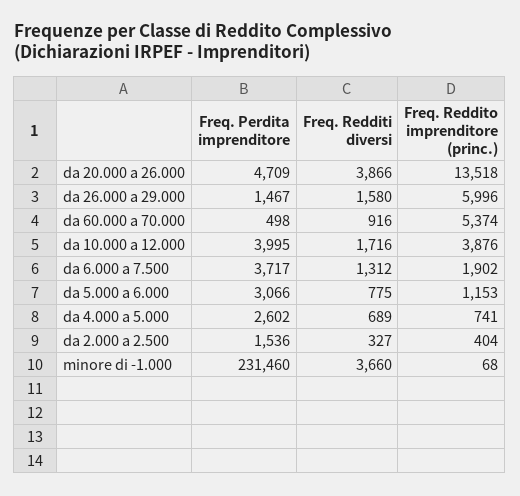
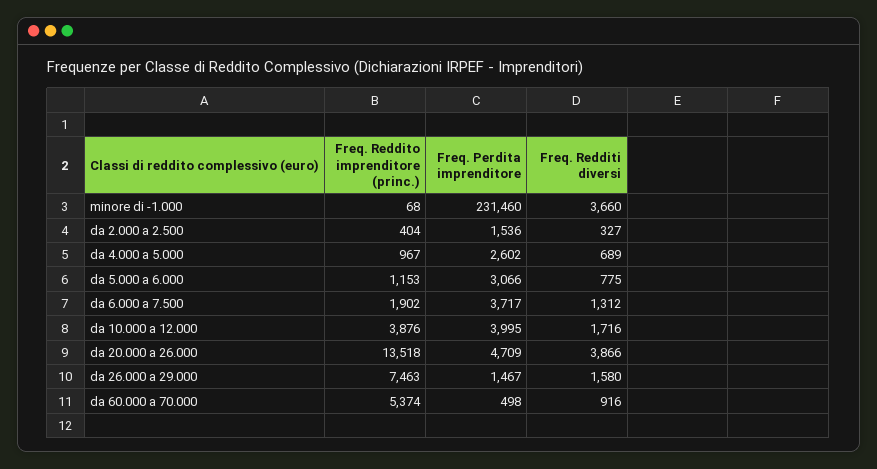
Freq. Reddito imprenditore (princ.), da 26.000 a 29.000: 5996 -> 7463
Freq. Reddito imprenditore (princ.), da 4.000 a 5.000: 741 -> 967

